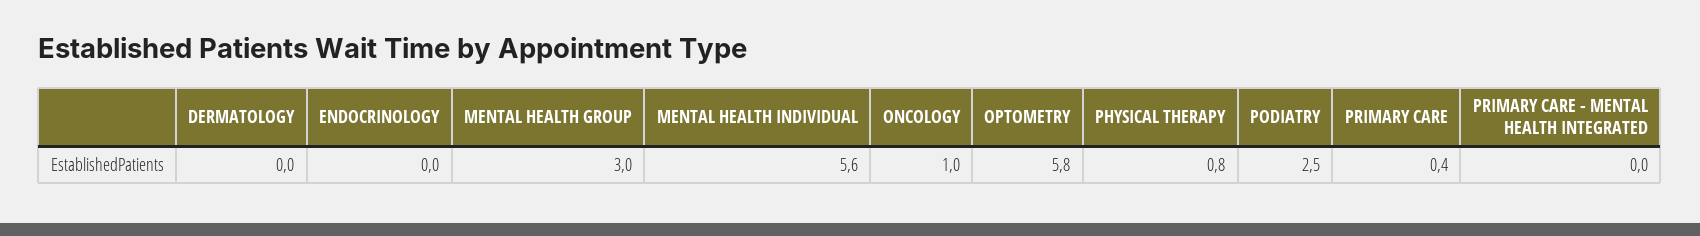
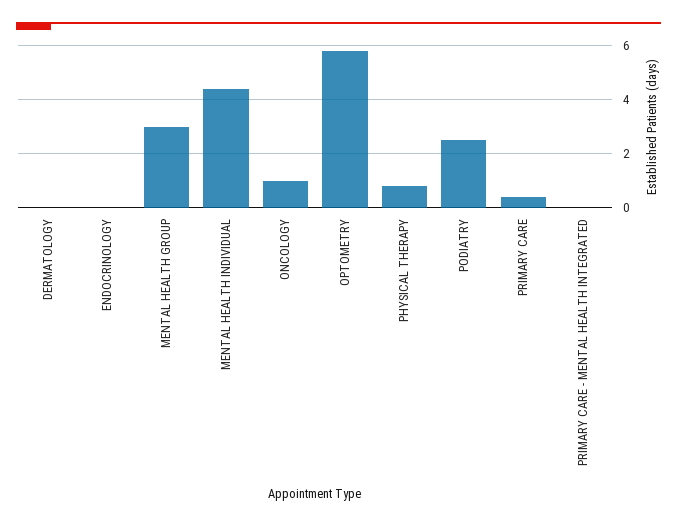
MENTAL HEALTH INDIVIDUAL: 5.6 -> 4.5

